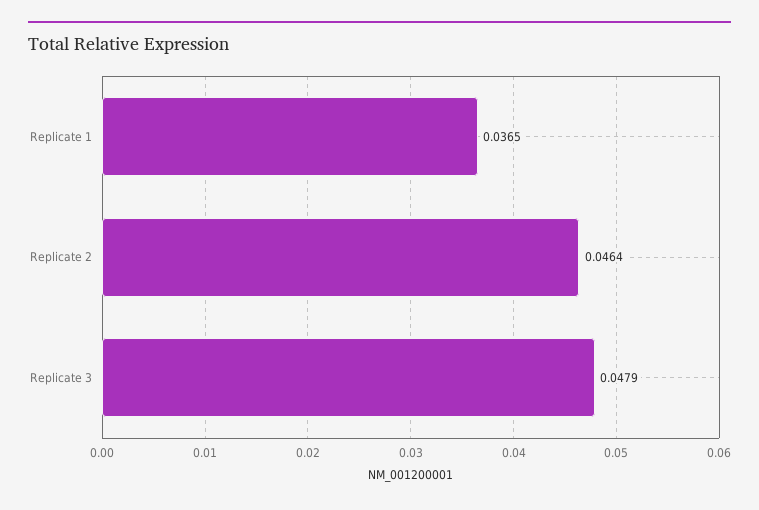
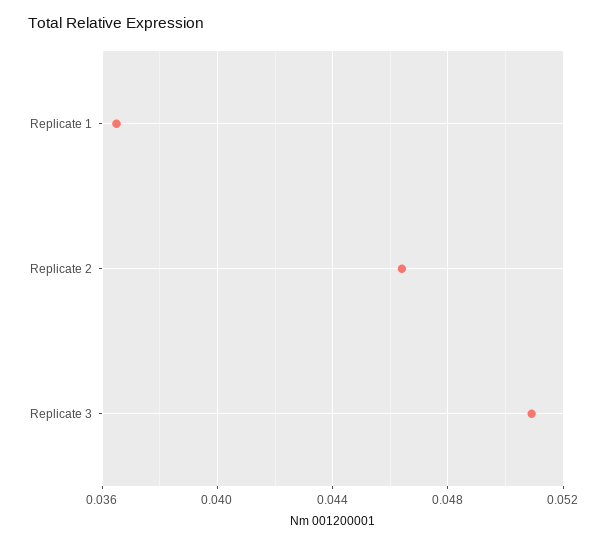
Replicate 3: 0.0479 -> 0.051

